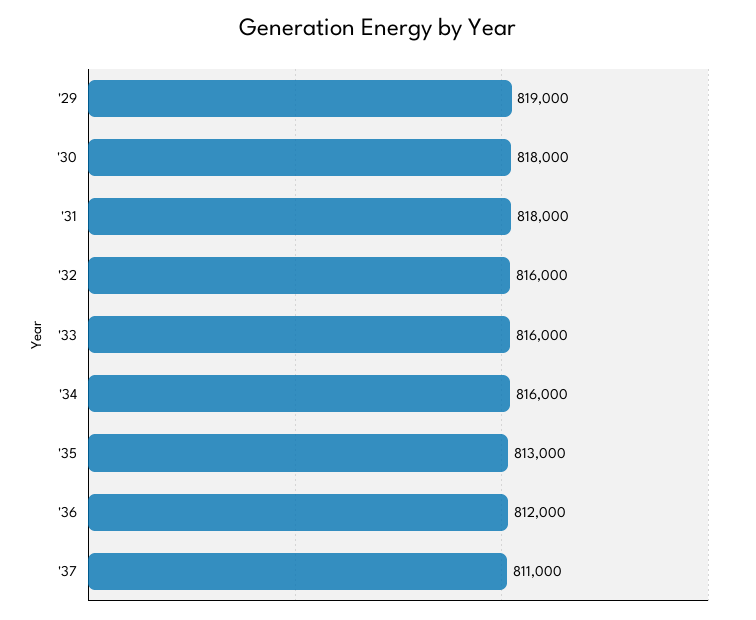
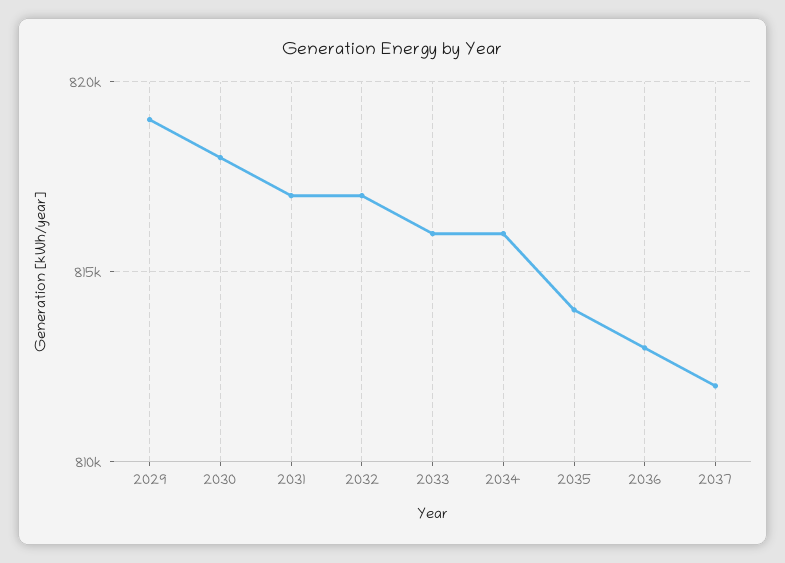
'31: 818000 -> 817000
'32: 816000 -> 817000
'35: 813000 -> 814000
'36: 812000 -> 813000
'37: 811000 -> 812000

